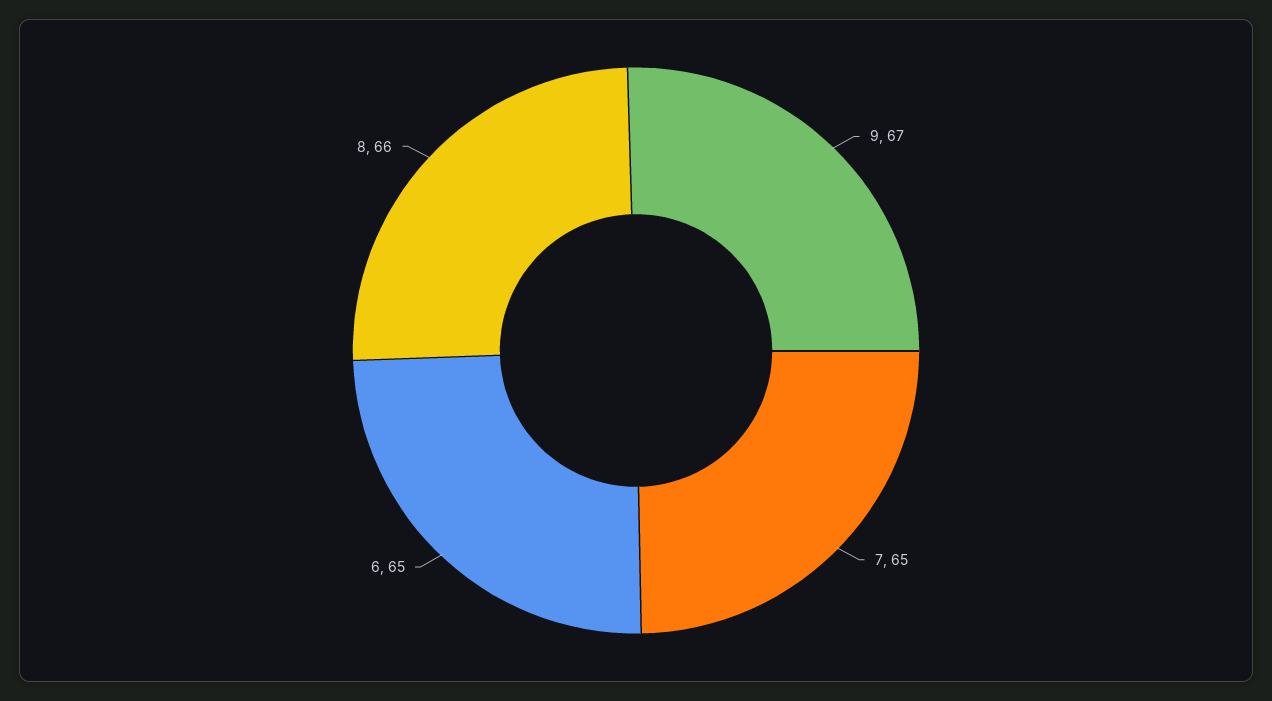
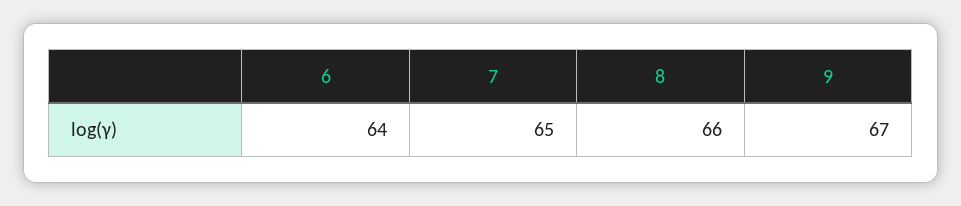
6: 65 -> 64

